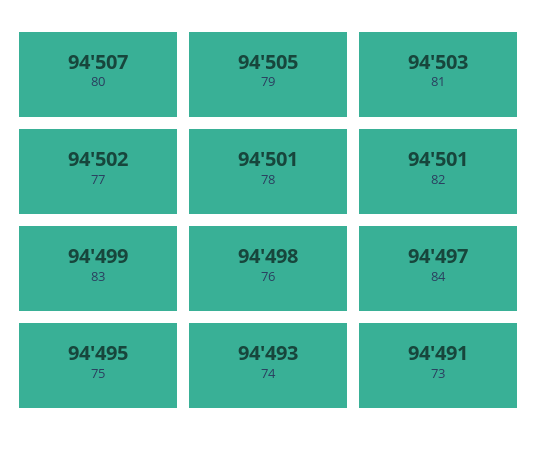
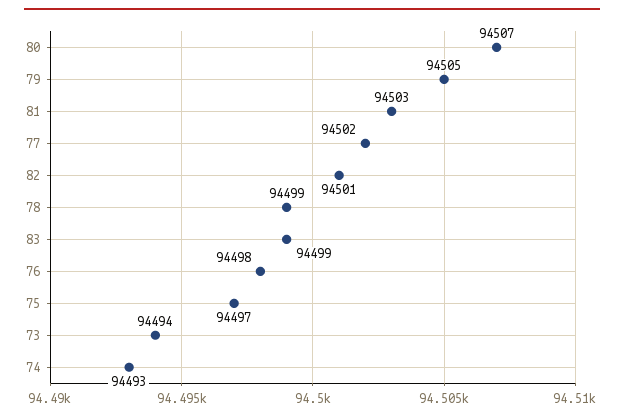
78: 94501 -> 94499
84: 94497 -> none
75: 94495 -> 94497
73: 94491 -> 94494

